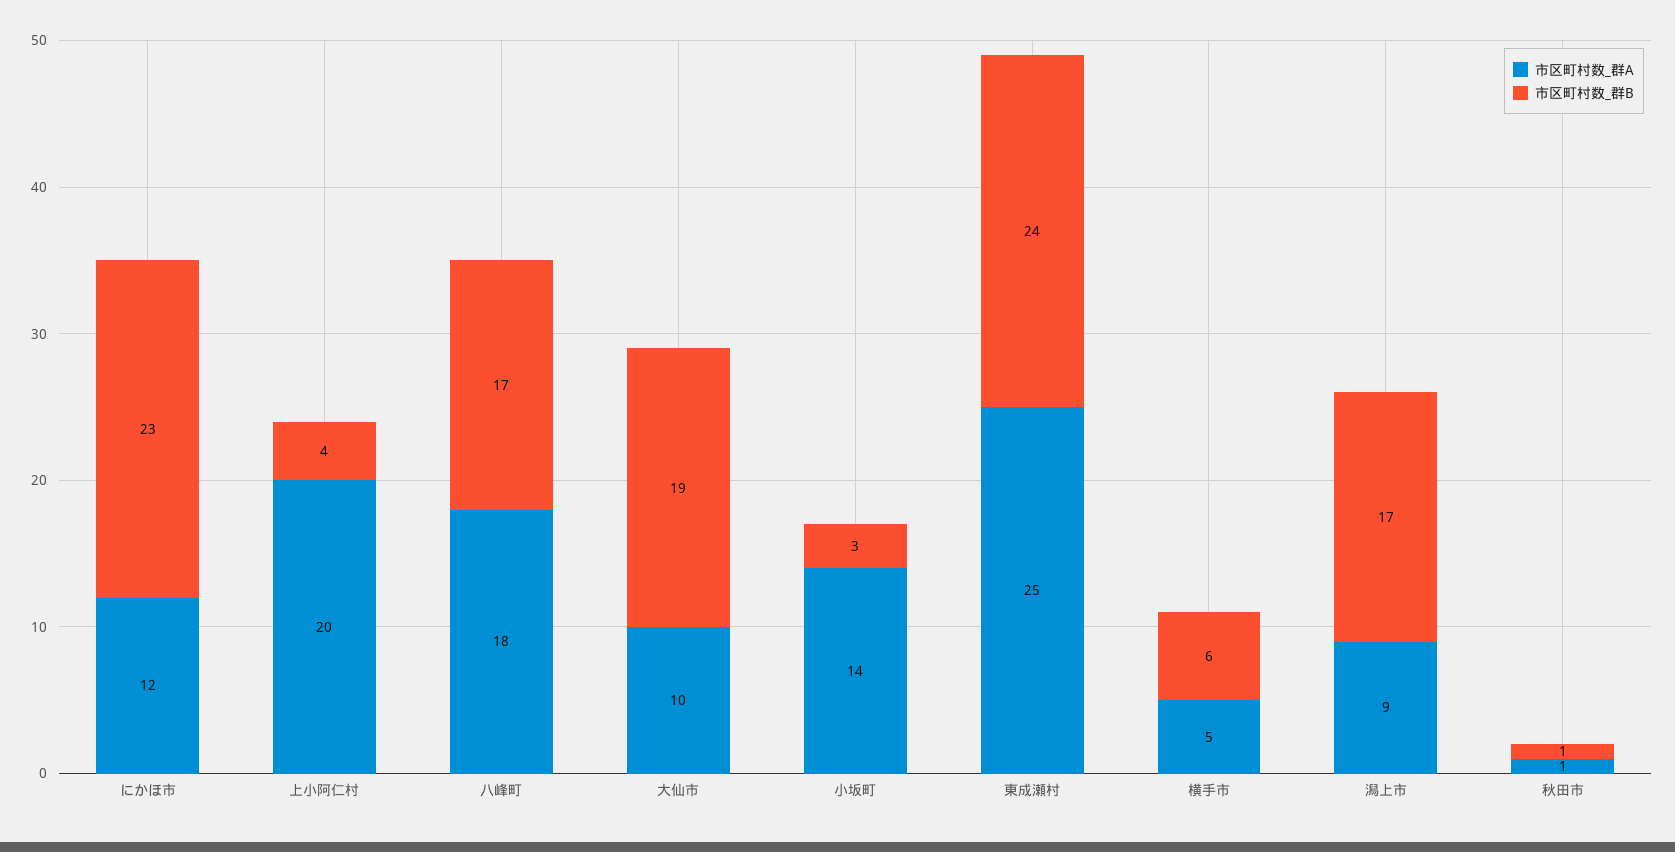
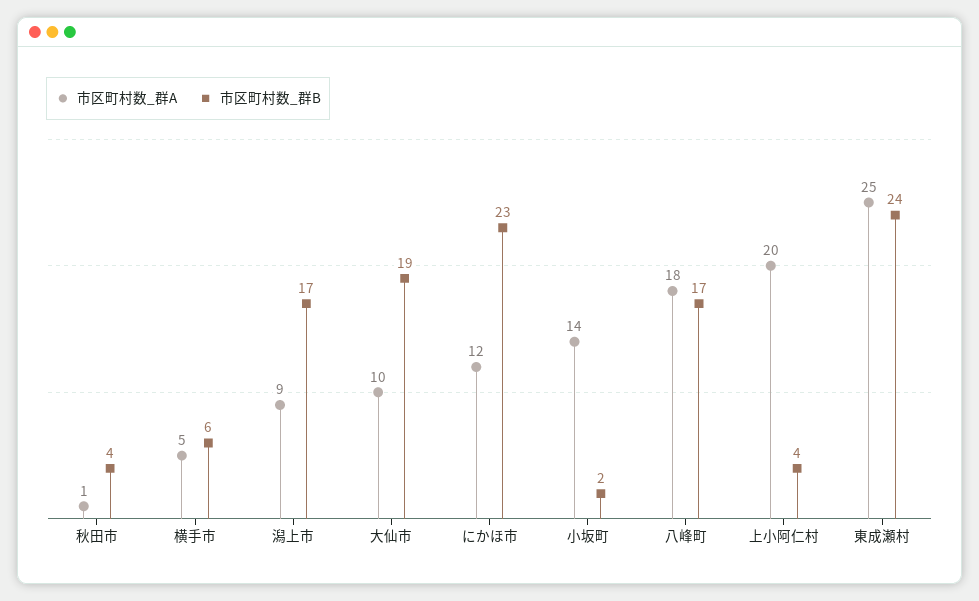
市区町村数_群B, 小坂町: 3 -> 2
市区町村数_群B, 秋田市: 1 -> 4

